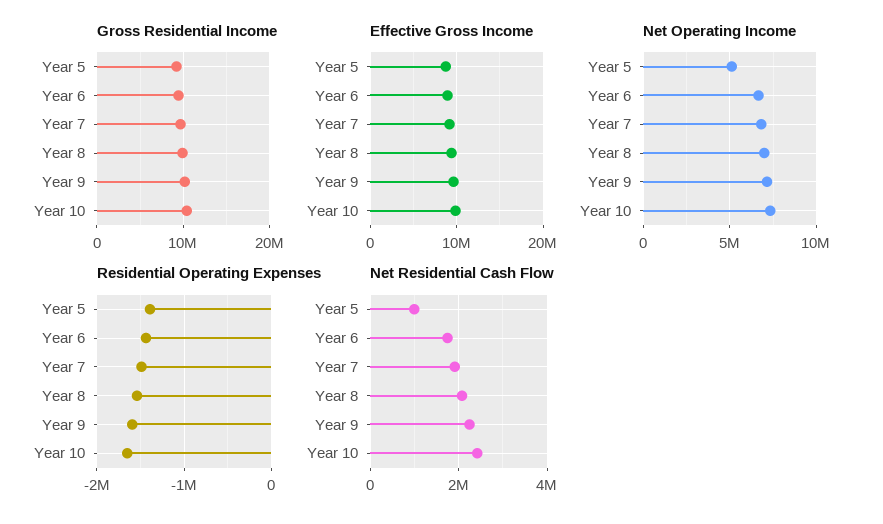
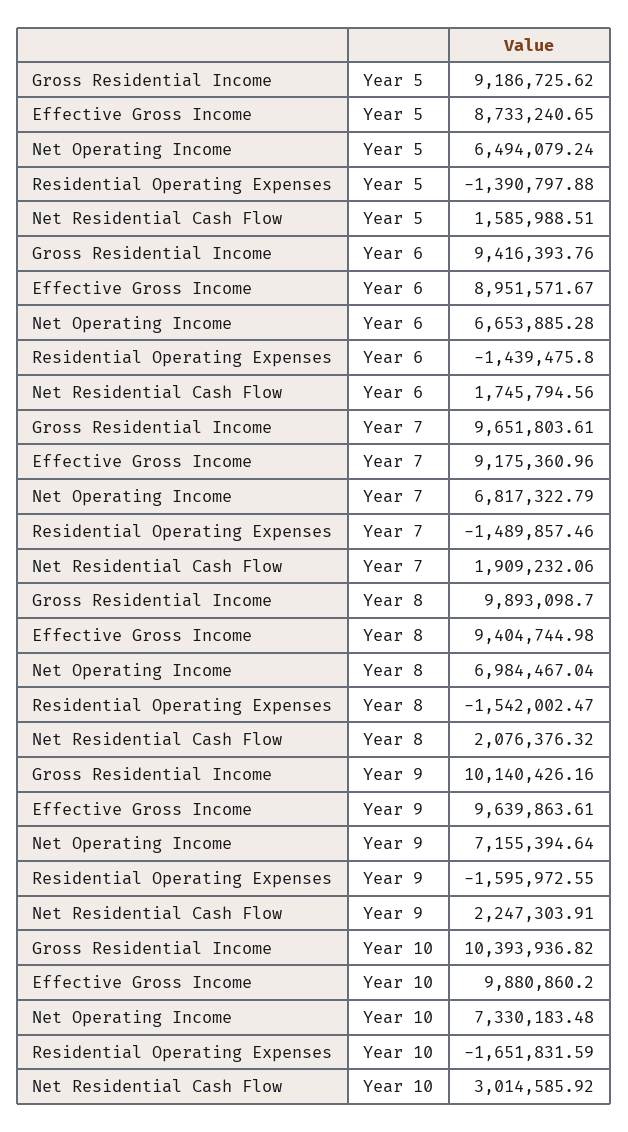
Net Operating Income, Year 5: 5000000 -> 6494079.24
Net Residential Cash Flow, Year 5: 1000000 -> 1585988.51
Net Residential Cash Flow, Year 10: 2400000 -> 3014585.92

